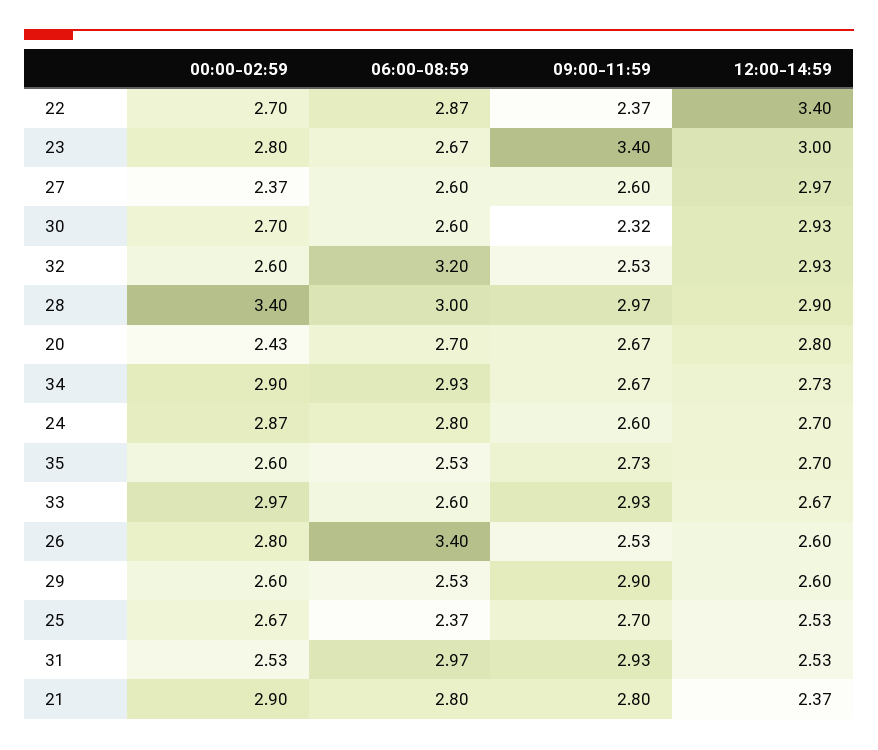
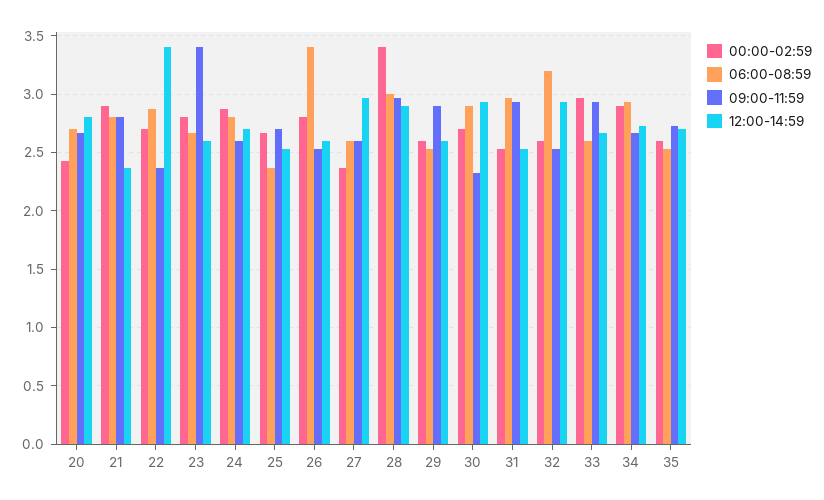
12:00-14:59, 23: 3 -> 2.6
06:00-08:59, 30: 2.6 -> 2.9

